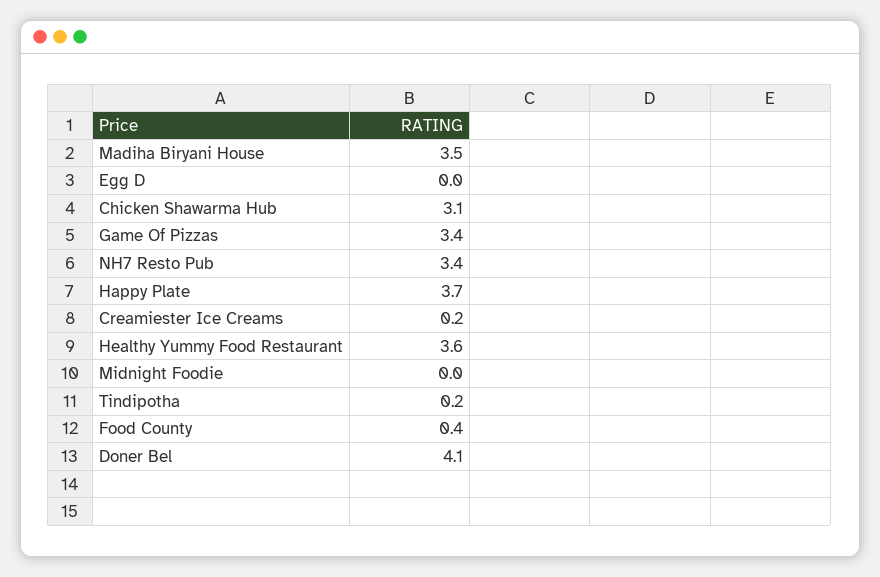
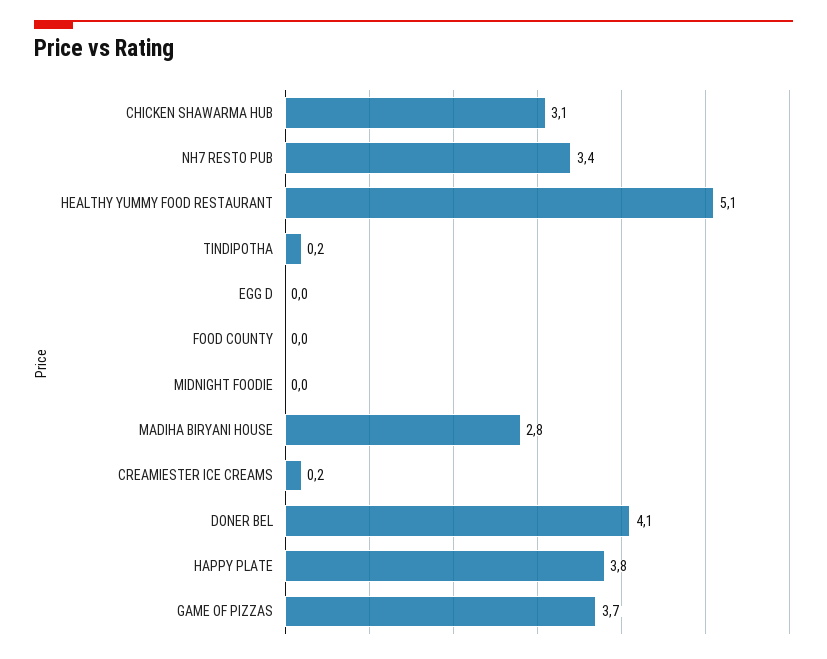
Madiha Biryani House: 3.5 -> 2.8
Game Of Pizzas: 3.4 -> 3.7
Happy Plate: 3.7 -> 3.8
Healthy Yummy Food Restaurant: 3.6 -> 5.1
Food County: 0.4 -> 0

